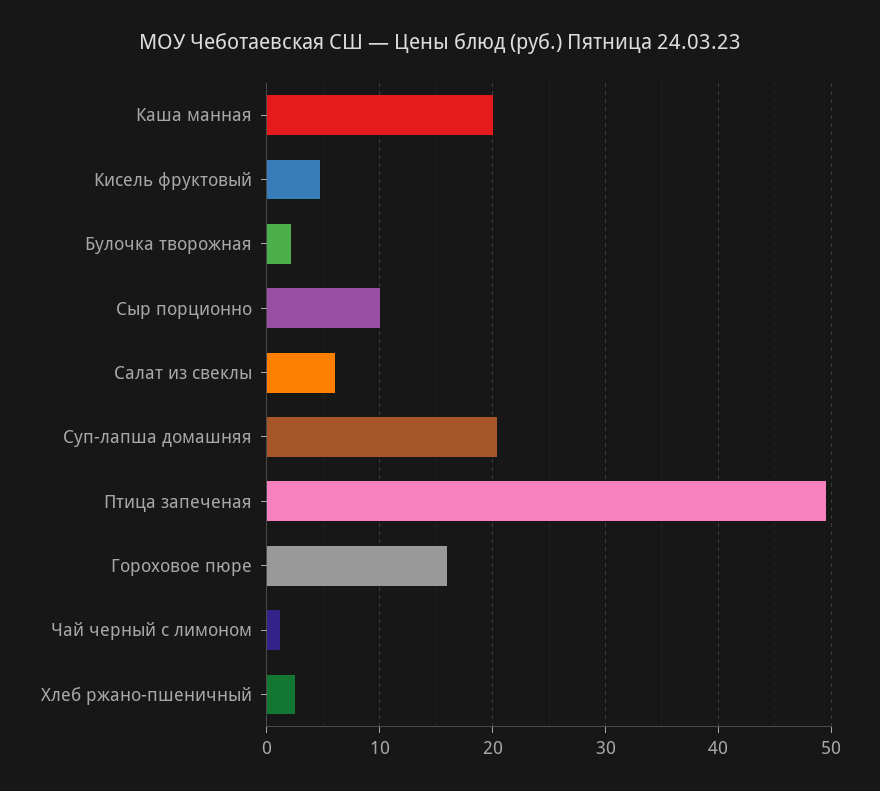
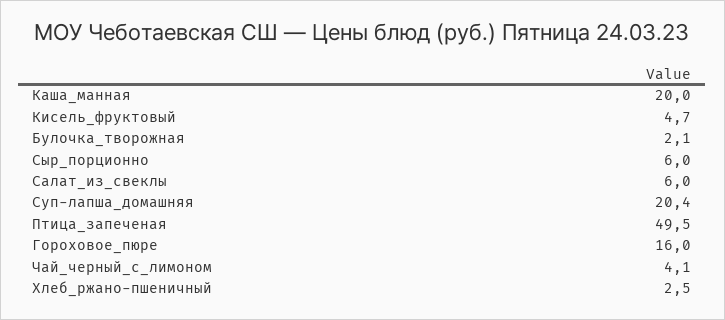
Сыр порционно: 10 -> 6
Чай черный с лимоном: 1 -> 4.1

